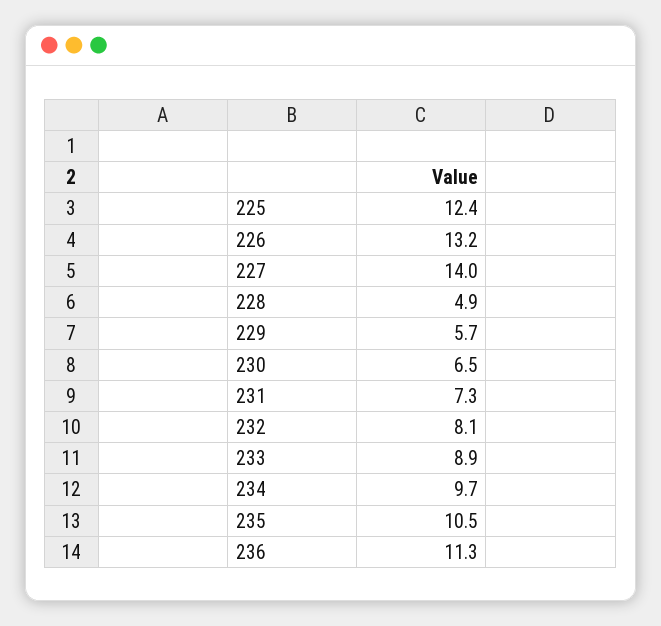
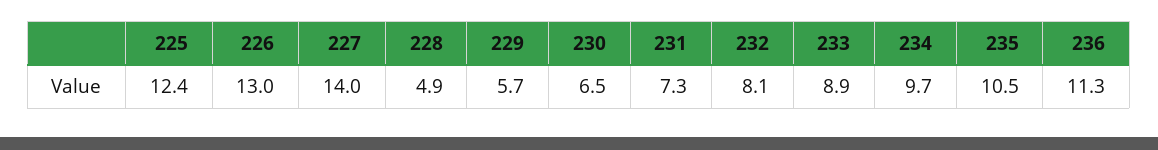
226: 13.2 -> 13

